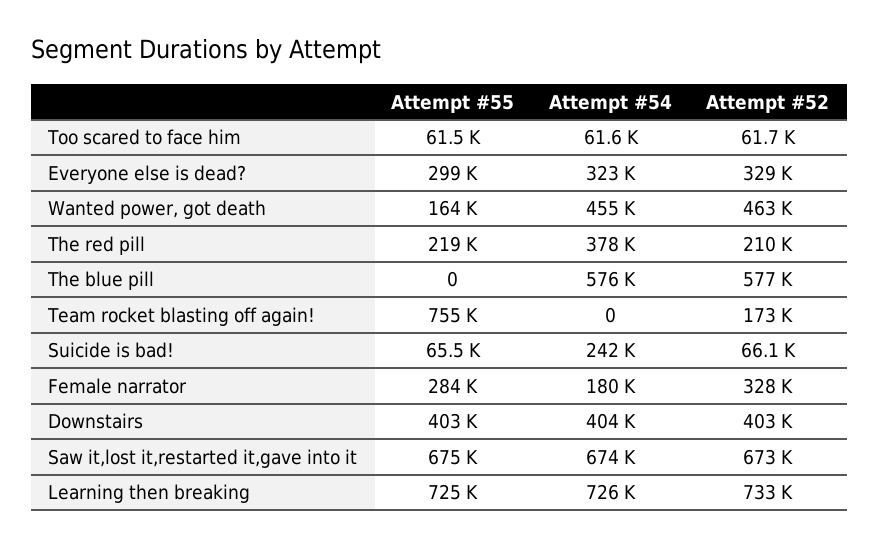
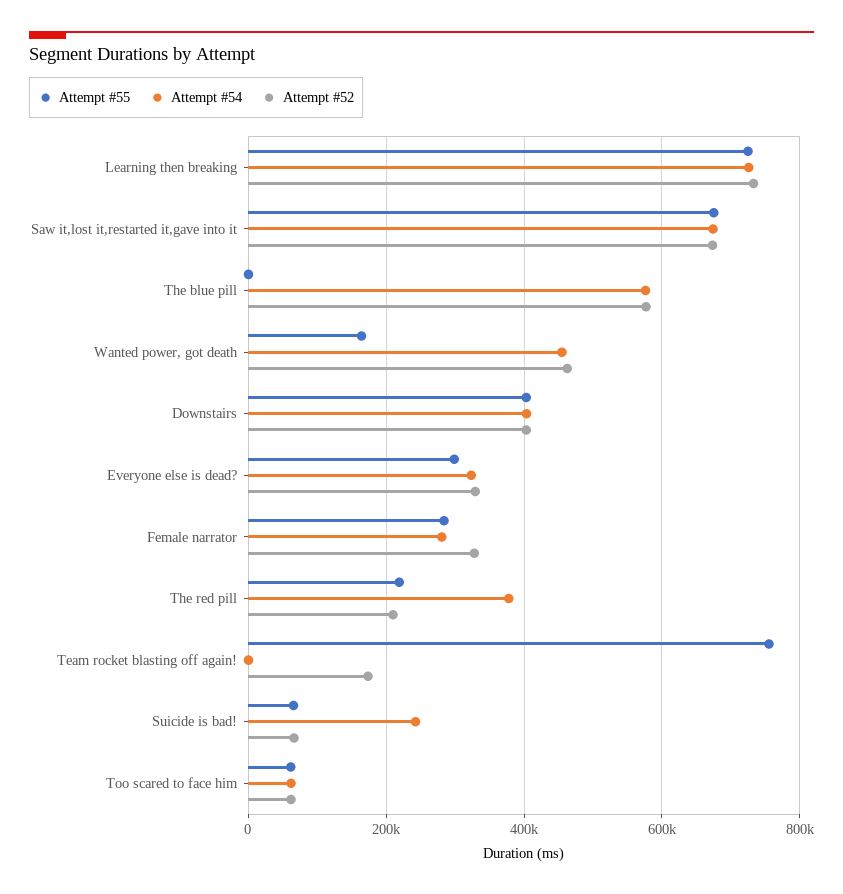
Attempt #54, Female narrator: 180000 -> 280000

